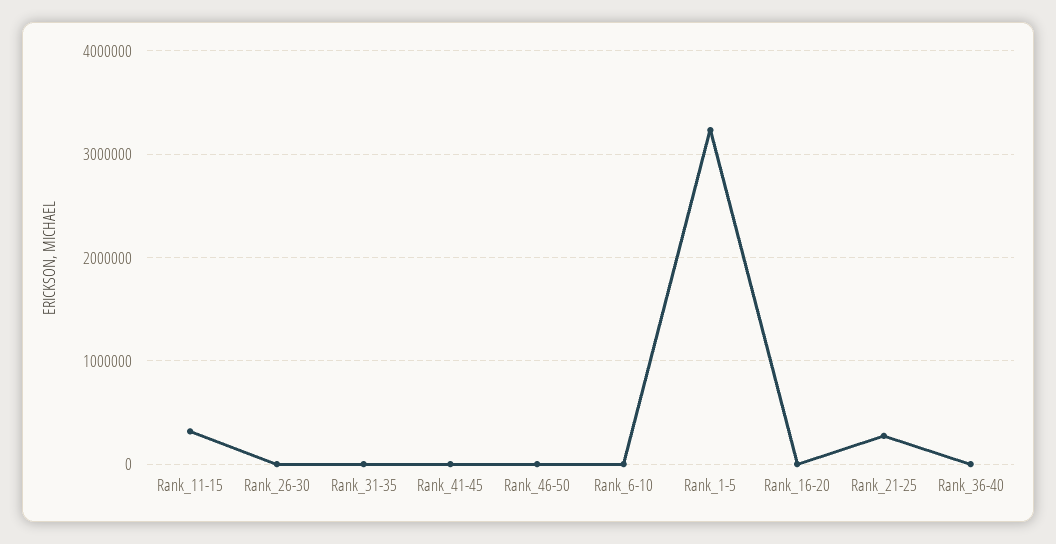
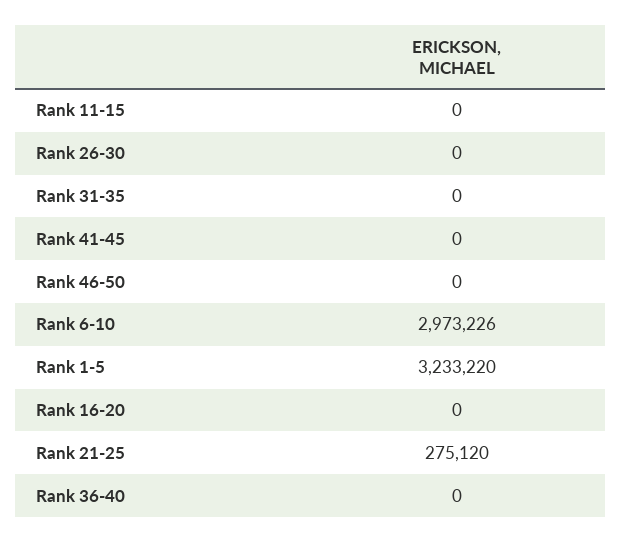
Rank_11-15: 300000 -> 0
Rank_6-10: 0 -> 2973226

